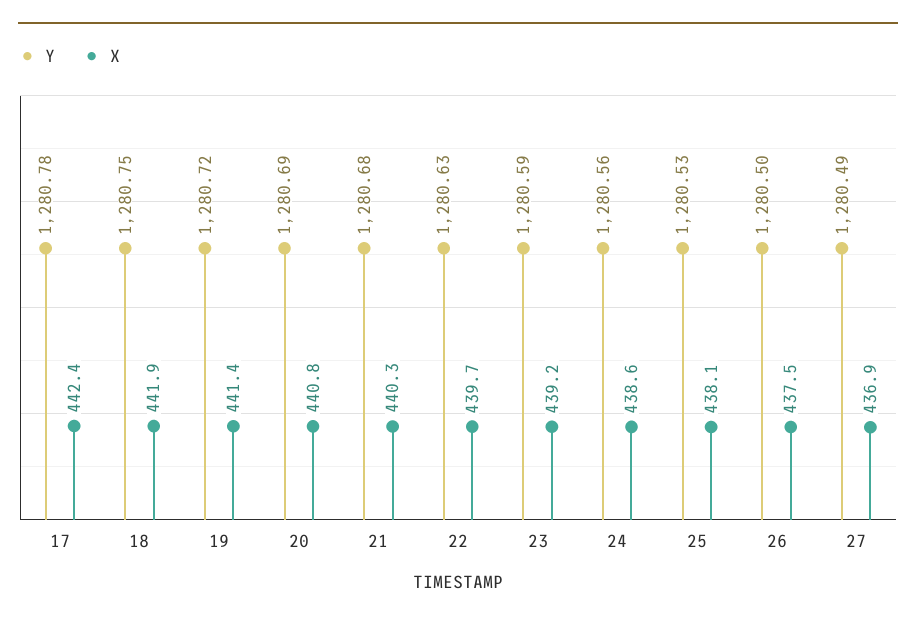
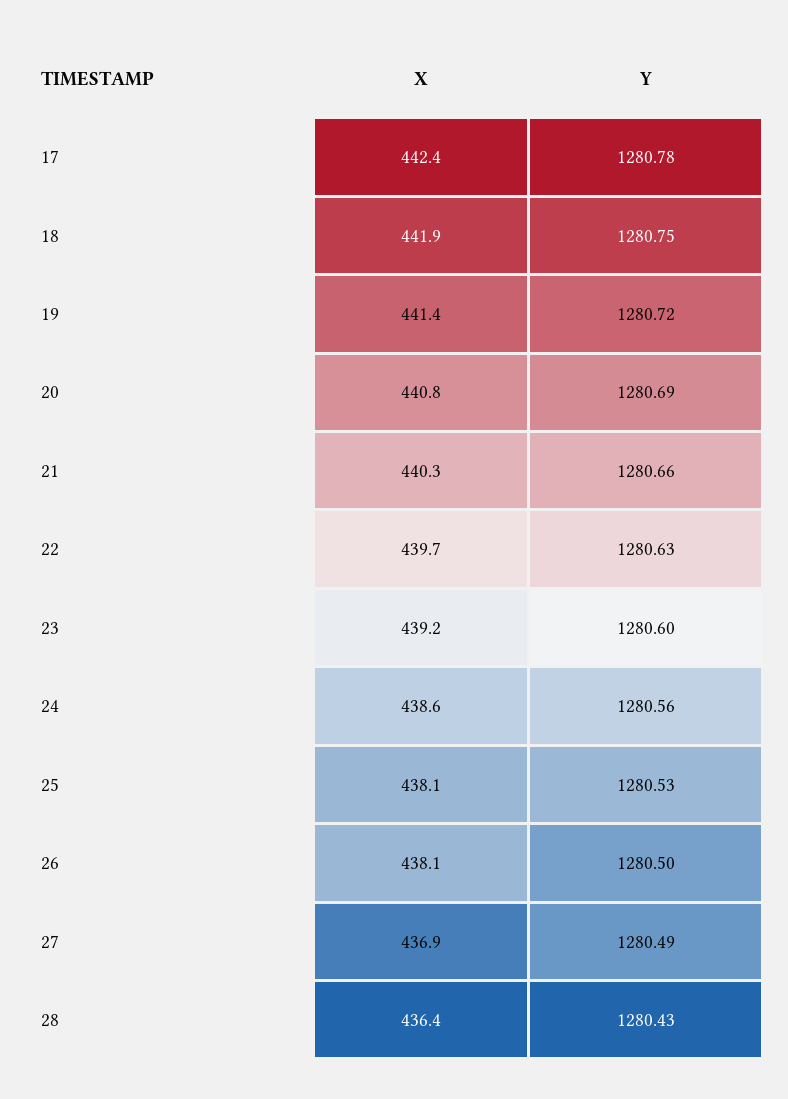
Y, 21: 1280.68 -> 1280.66
Y, 23: 1280.59 -> 1280.6
X, 26: 437.5 -> 438.1
X, 28: none -> 436.4
Y, 28: none -> 1280.43

